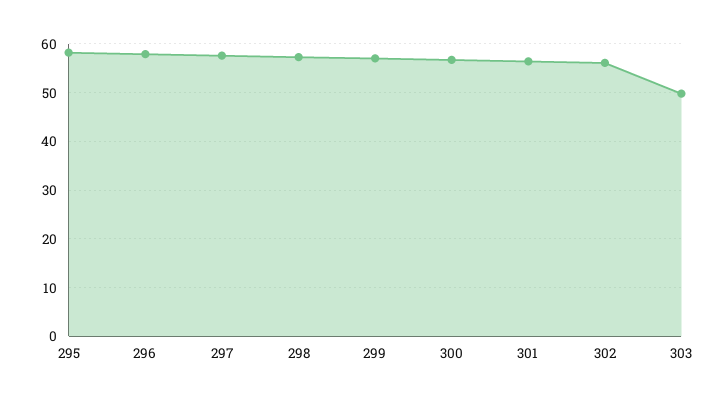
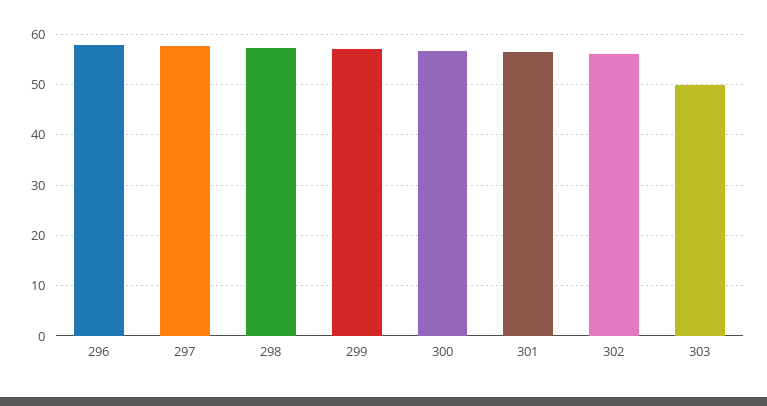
295: 58 -> none

